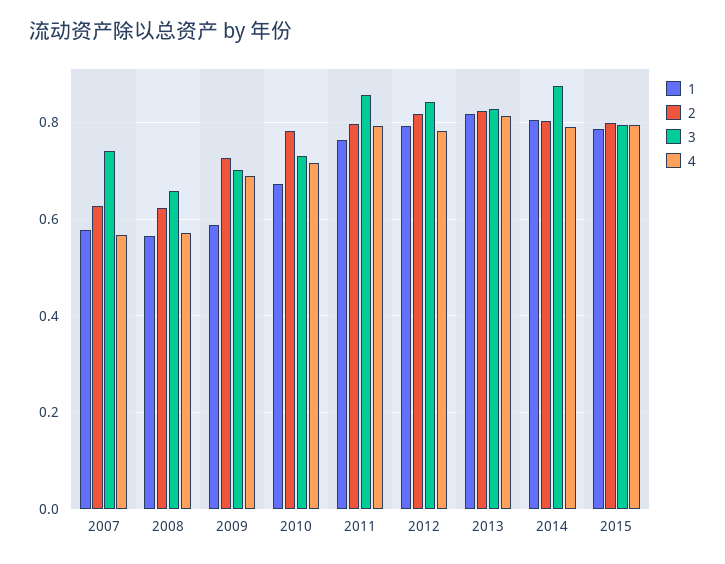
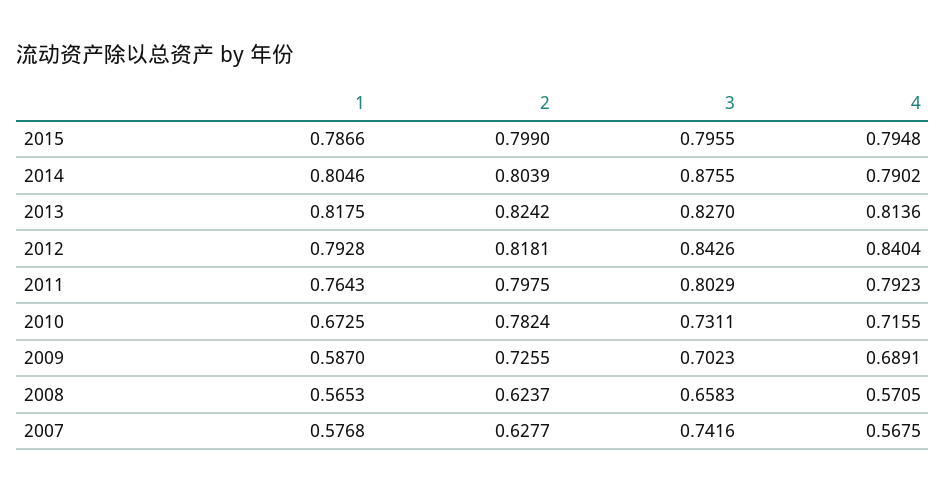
3, 2011: 0.86 -> 0.8029
4, 2012: 0.78 -> 0.8404

